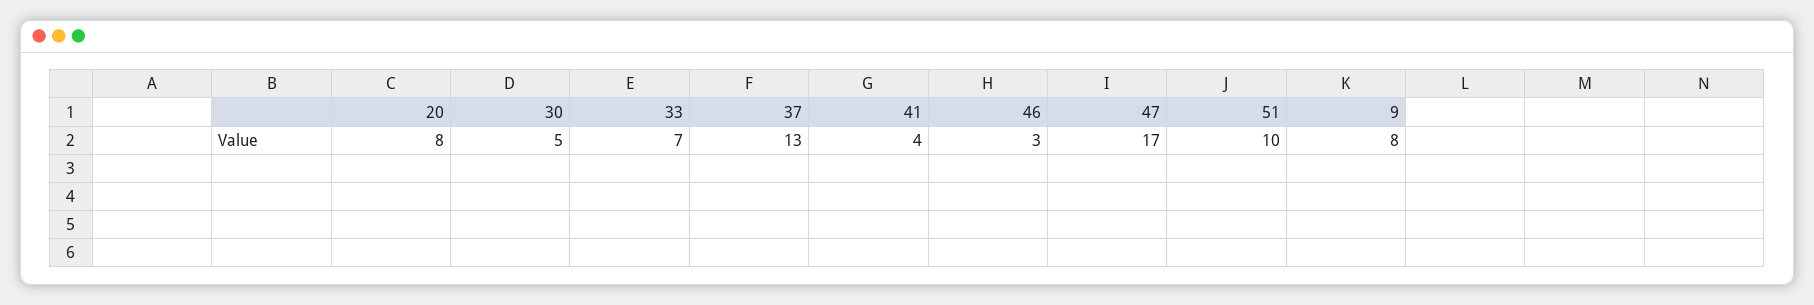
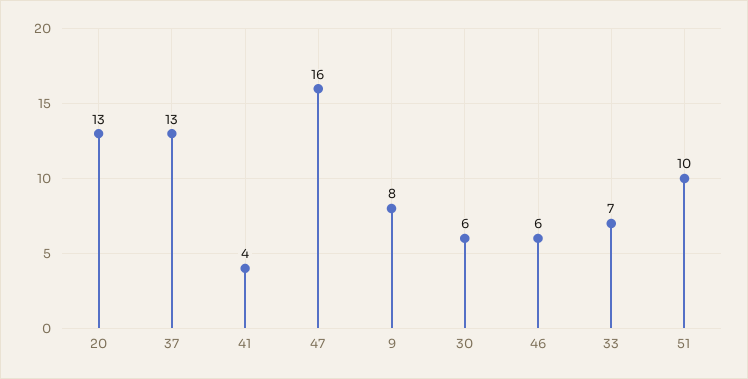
20: 8 -> 13
30: 5 -> 6
46: 3 -> 6
47: 17 -> 16

